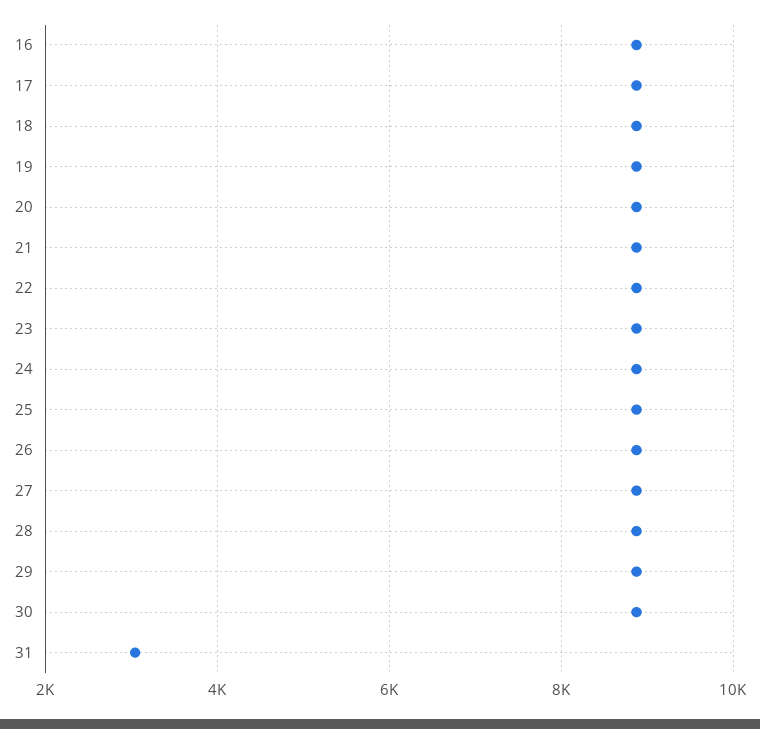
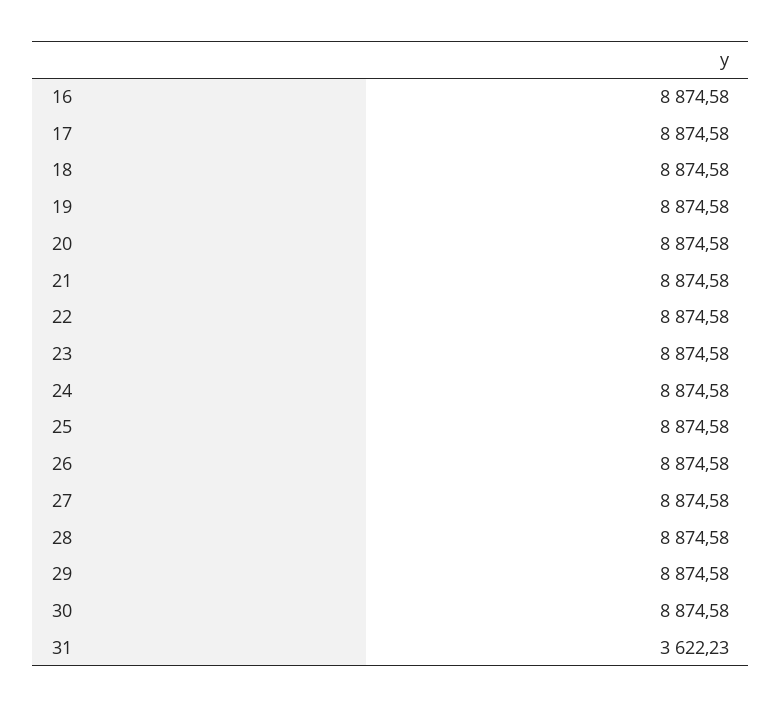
31: 3000 -> 3622.23

